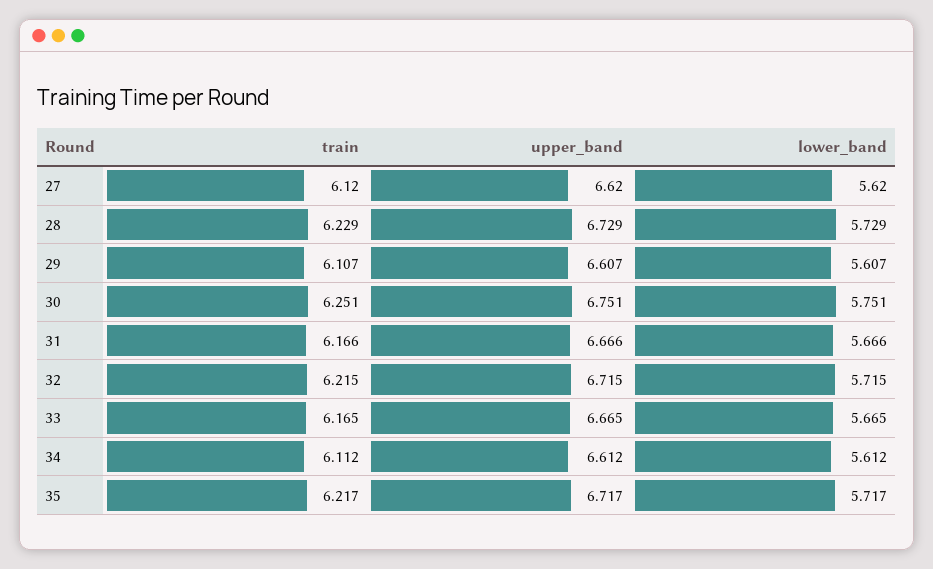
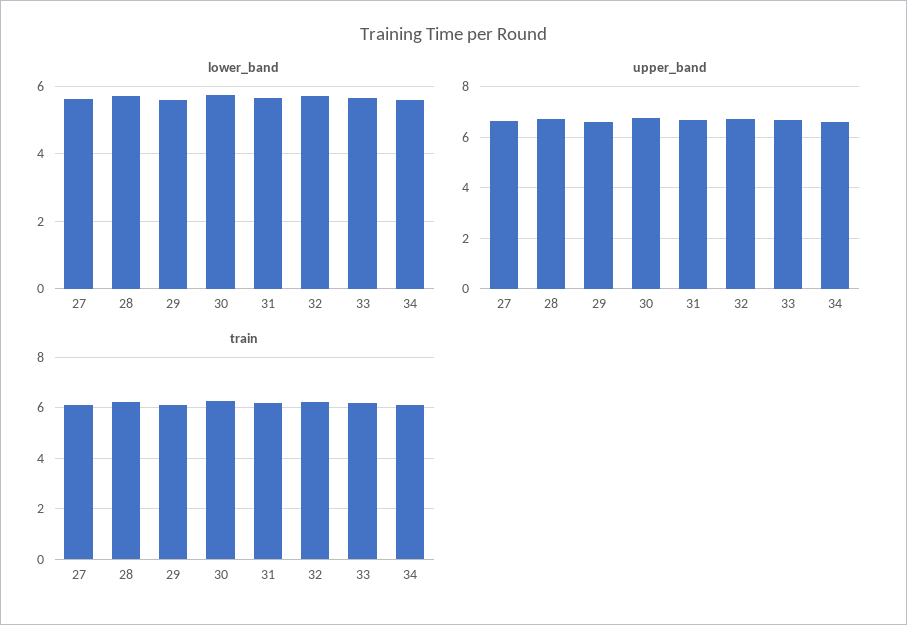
train, 35: 6.217 -> none
upper_band, 35: 6.717 -> none
lower_band, 35: 5.717 -> none

